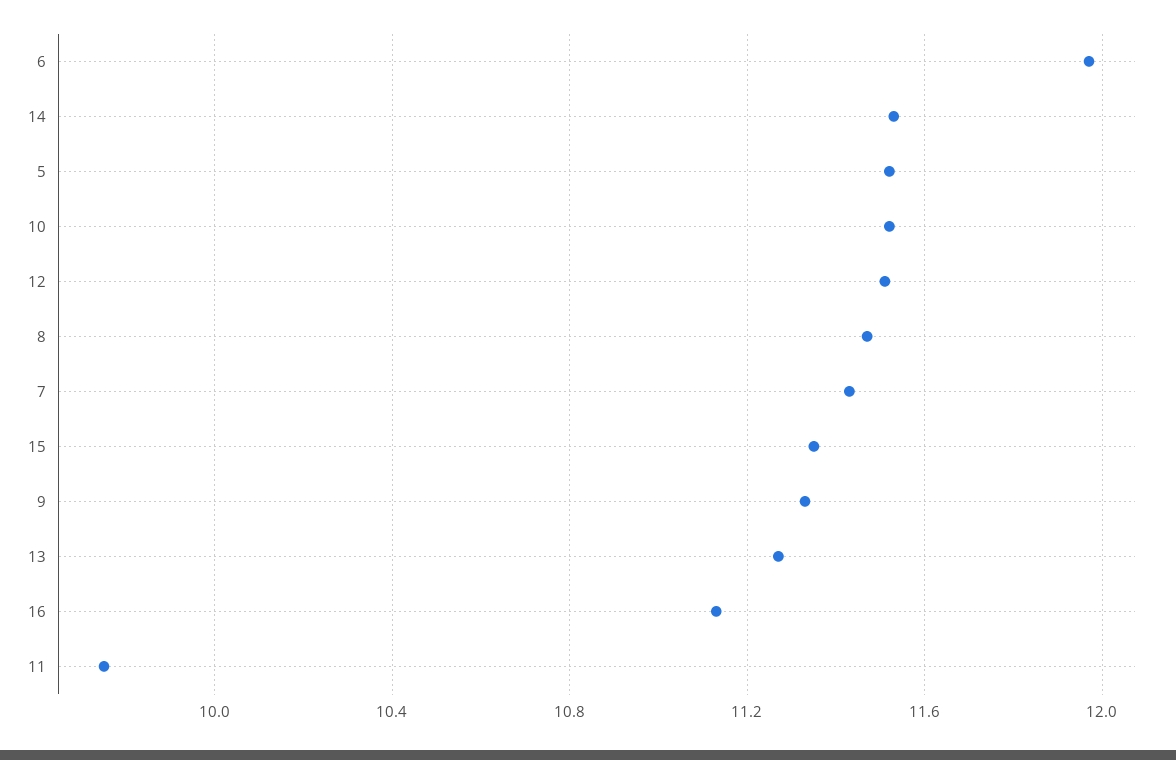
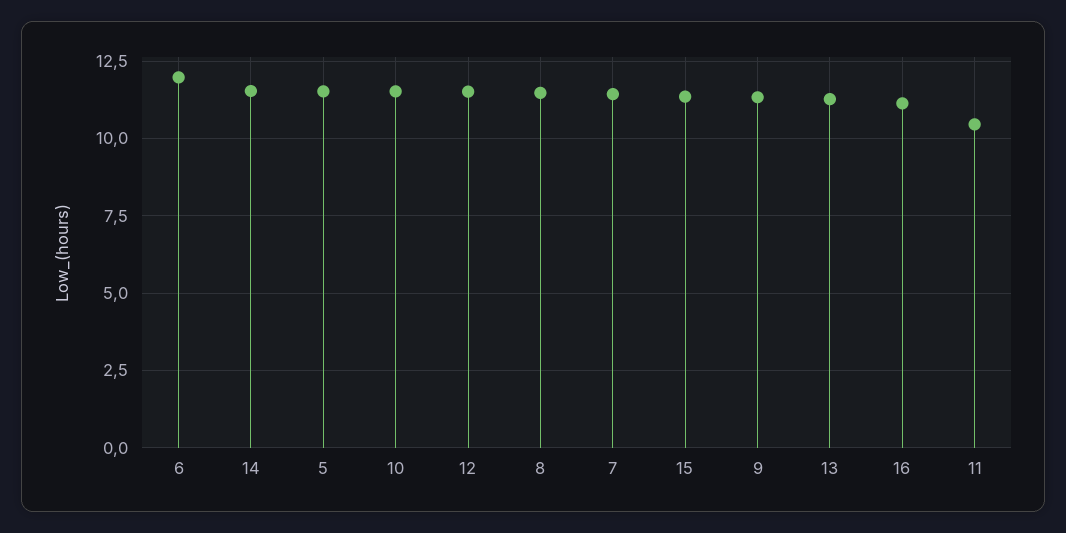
11: 9.75 -> 10.5

